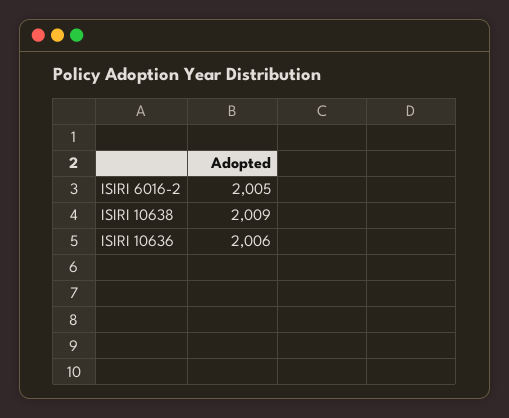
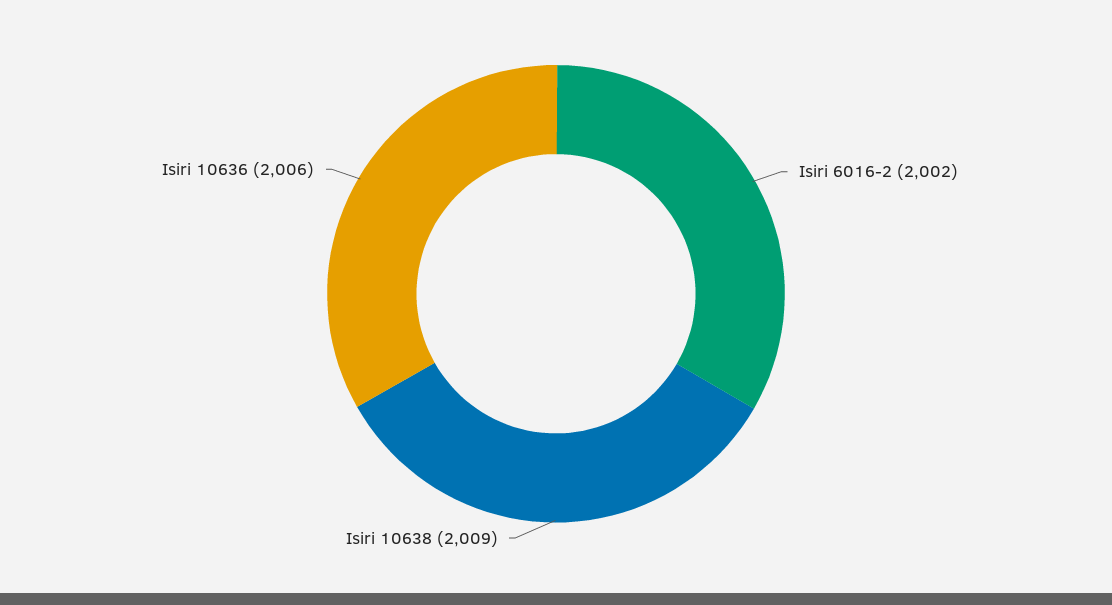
ISIRI 6016-2: 2005 -> 2002

